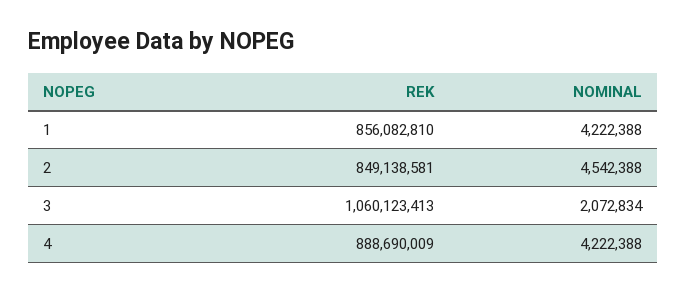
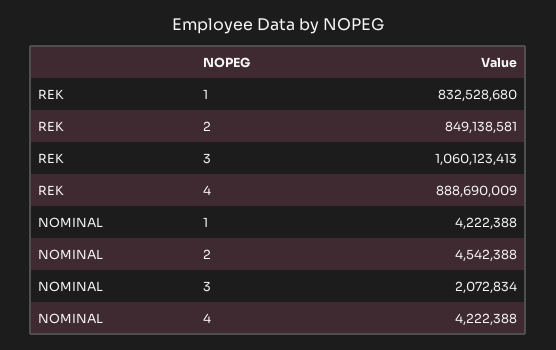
REK, 1: 856082810 -> 832528680

